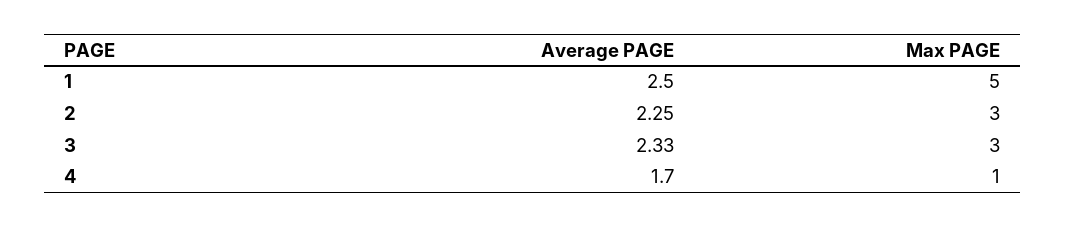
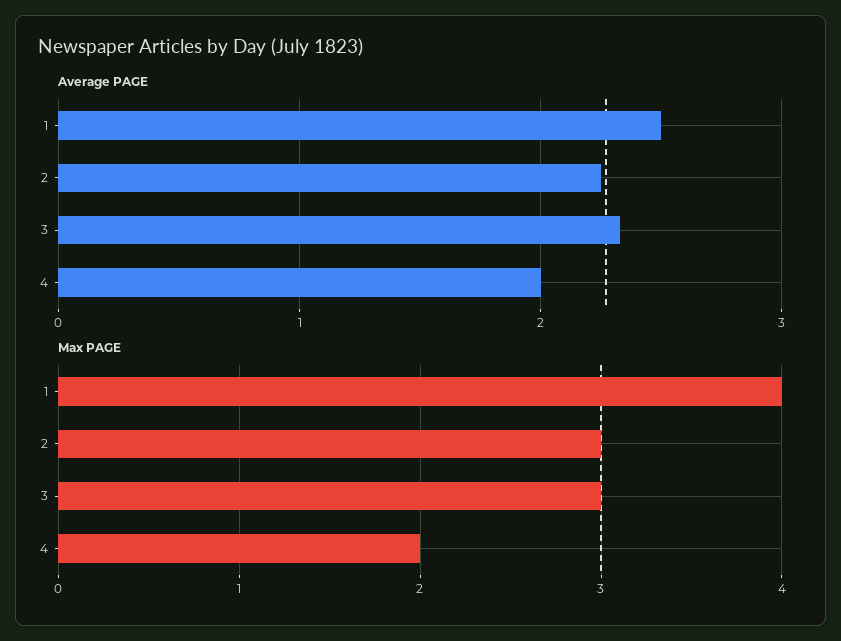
Max PAGE, 1: 5 -> 4
Average PAGE, 4: 1.7 -> 2
Max PAGE, 4: 1 -> 2

